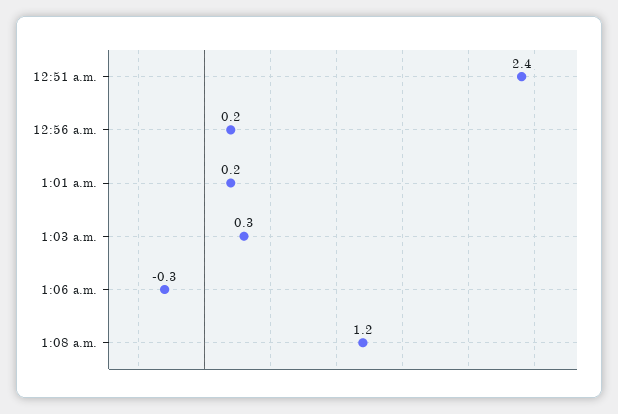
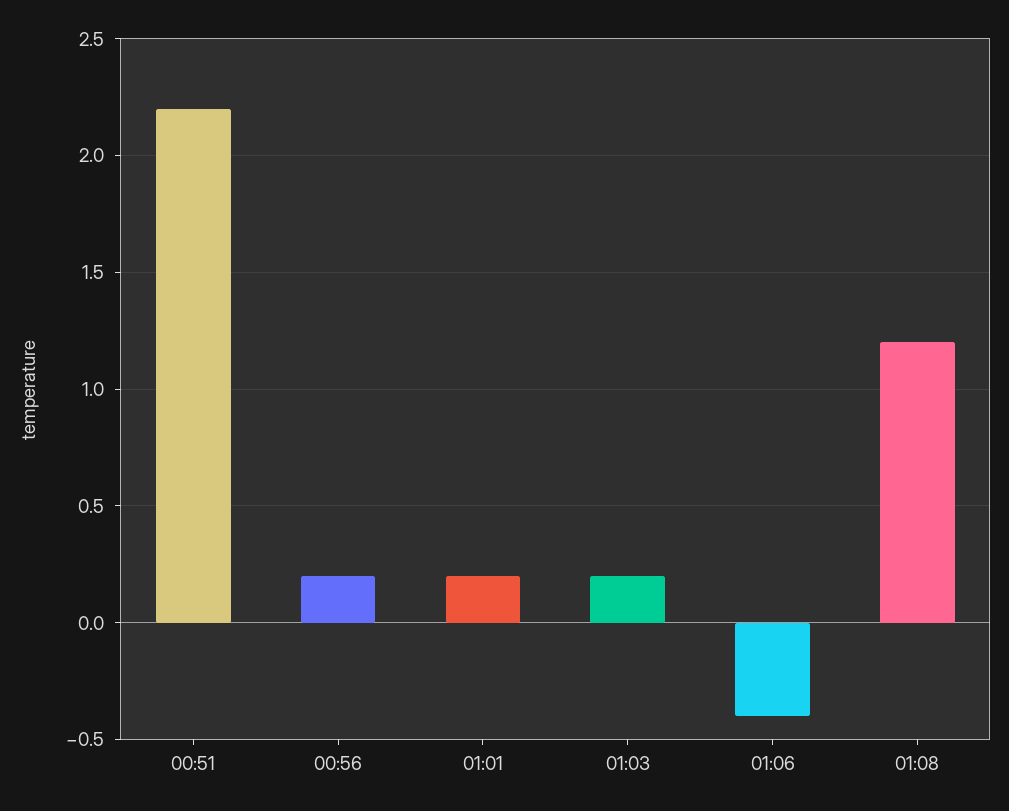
12:51 a.m.: 2.4 -> 2.2
1:03 a.m.: 0.3 -> 0.2
1:06 a.m.: -0.3 -> -0.4

